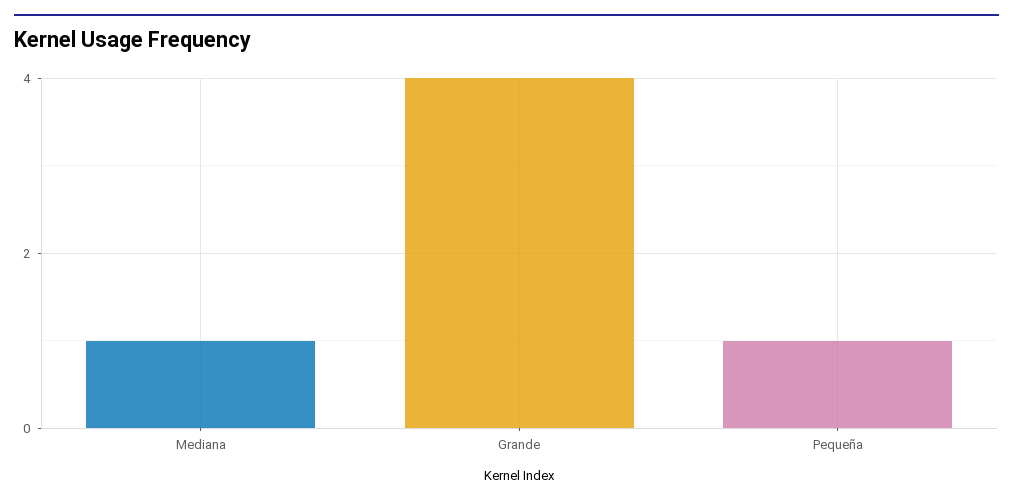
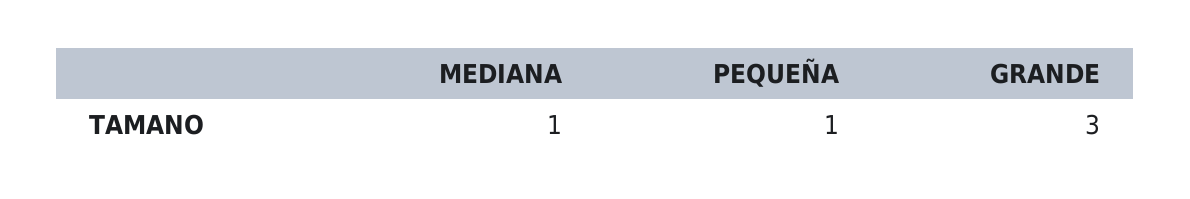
Grande: 4 -> 3

